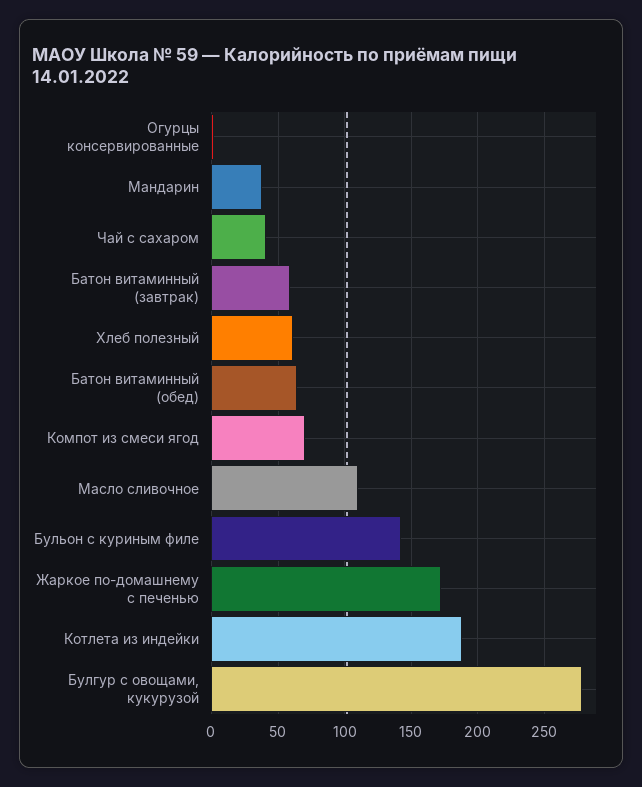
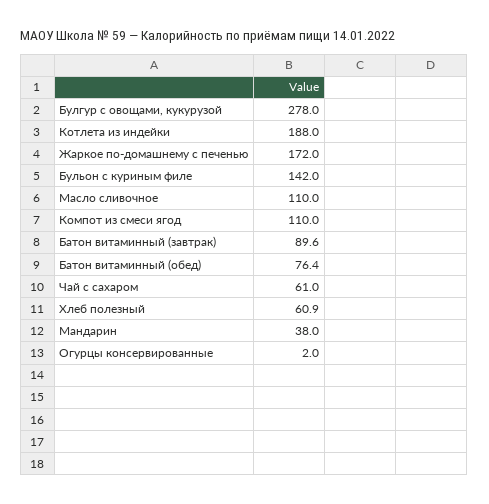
Чай с сахаром: 40 -> 61
Батон витаминный (завтрак): 60 -> 89.6
Батон витаминный (обед): 65 -> 76.4
Компот из смеси ягод: 70 -> 110

